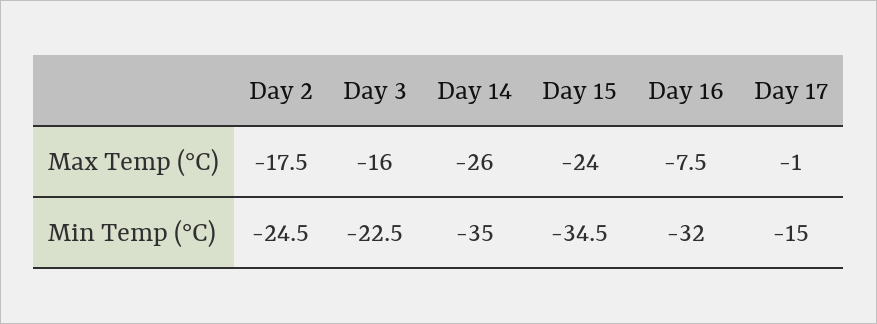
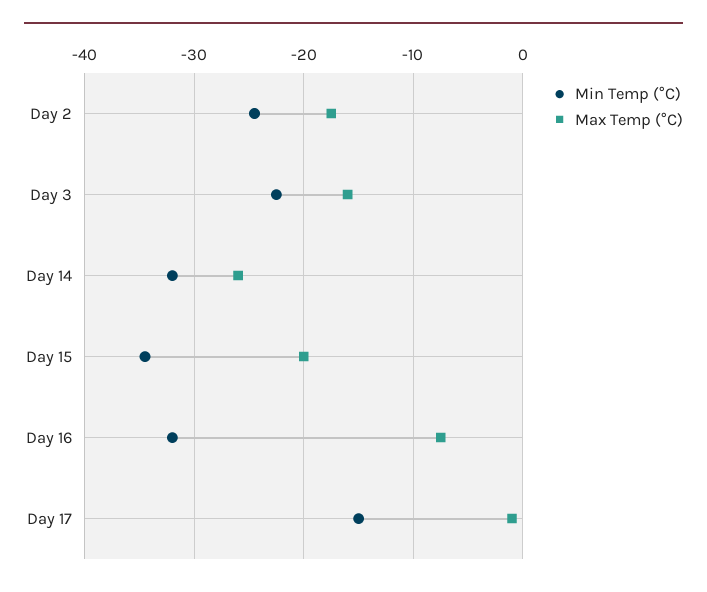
Max Temp (°C), Day 15: -24 -> -20
Min Temp (°C), Day 14: -35 -> -32

